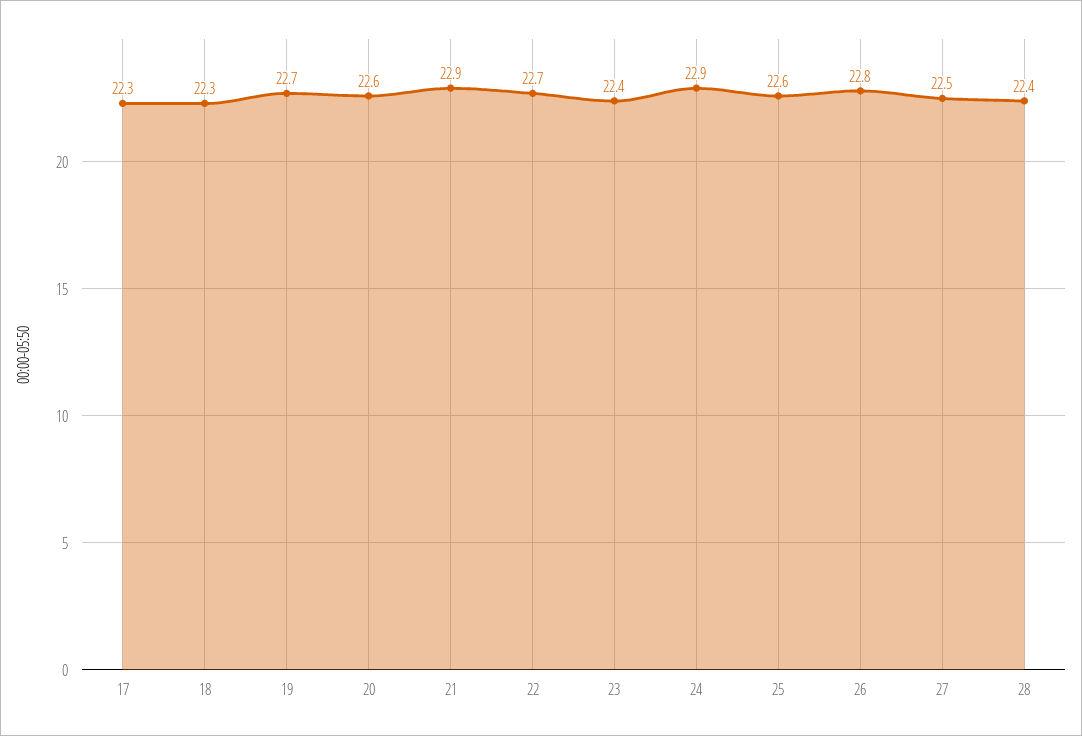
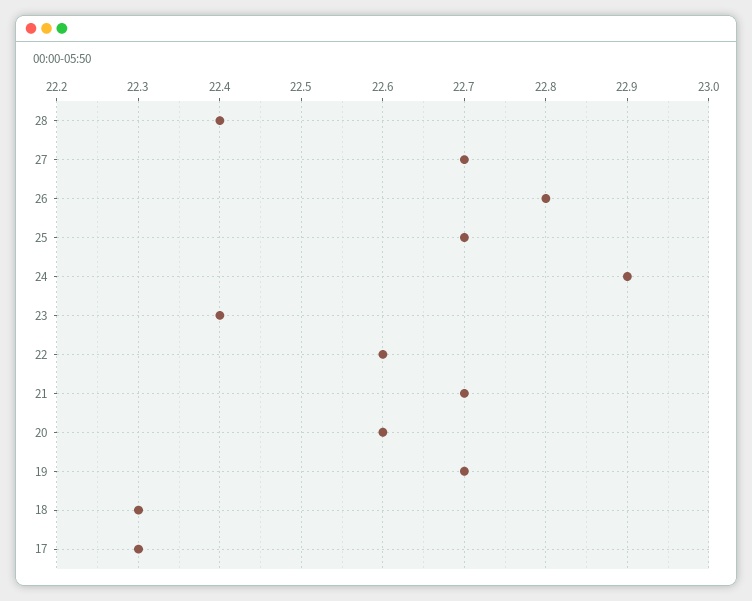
21: 22.9 -> 22.7
22: 22.7 -> 22.6
25: 22.6 -> 22.7
27: 22.5 -> 22.7

